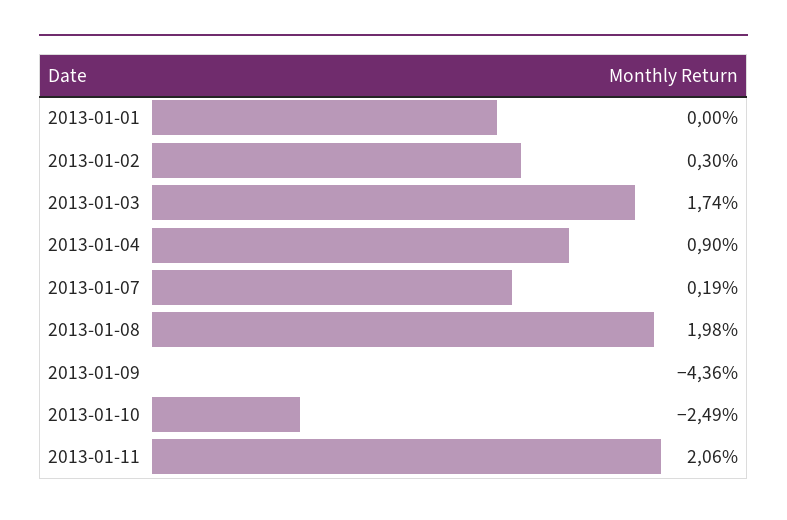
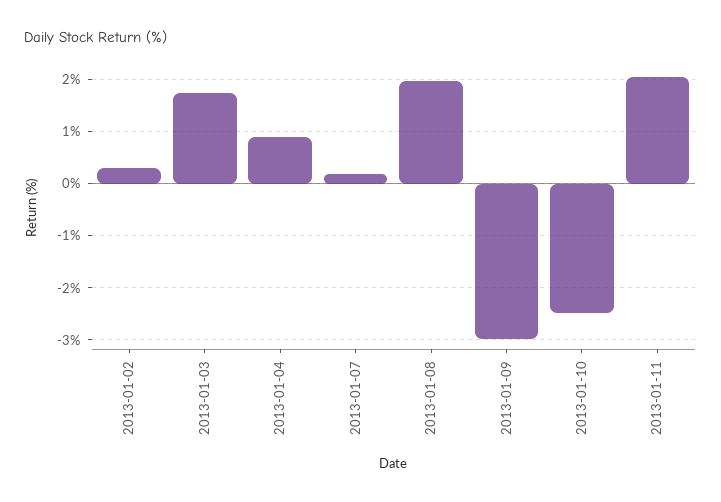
2013-01-01: 0 -> none
2013-01-09: -4.36 -> -3

